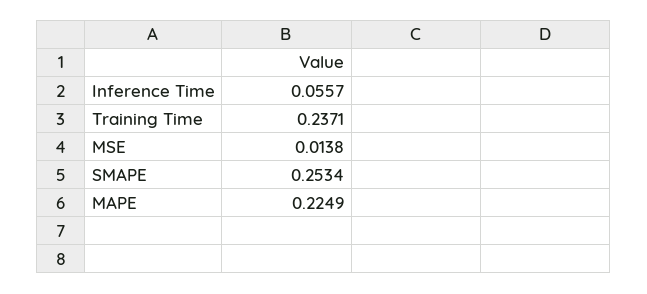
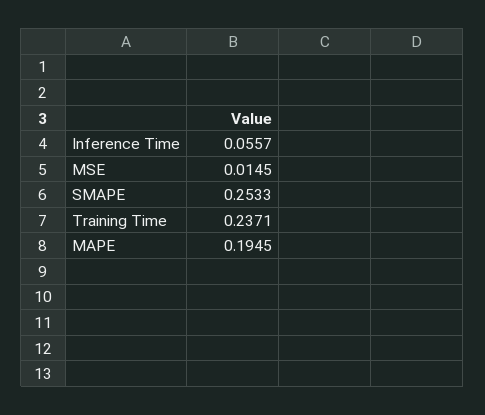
MSE: 0.0138 -> 0.0145
SMAPE: 0.2534 -> 0.2533
MAPE: 0.2249 -> 0.1945

